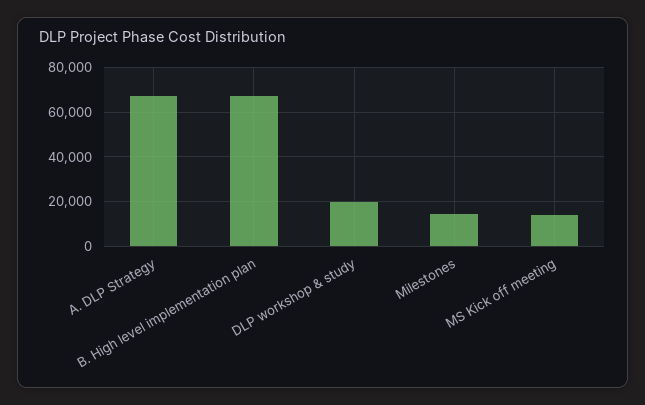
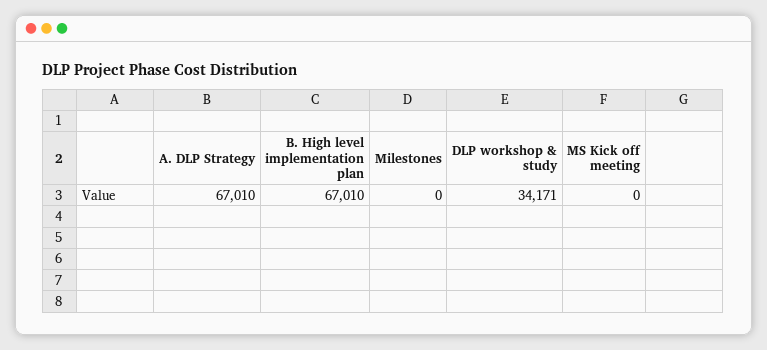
DLP workshop & study: 20000 -> 34171
Milestones: 15000 -> 0
MS Kick off meeting: 15000 -> 0

